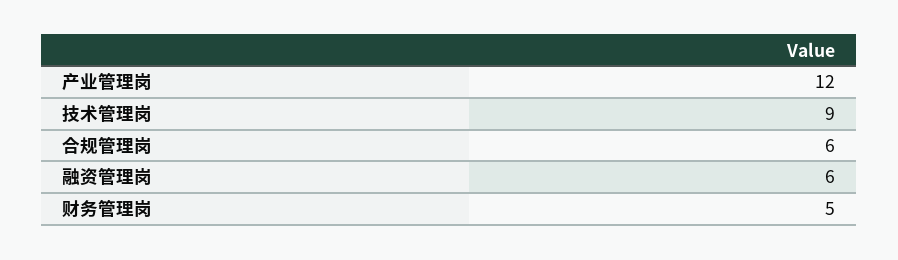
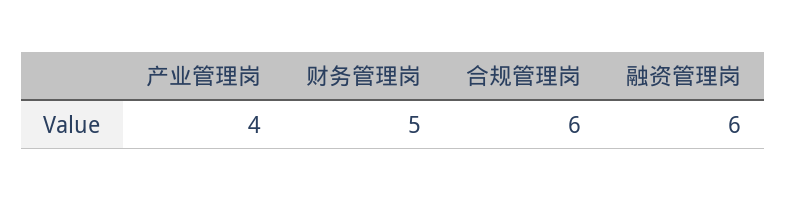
产业管理岗: 12 -> 4
技术管理岗: 9 -> none

